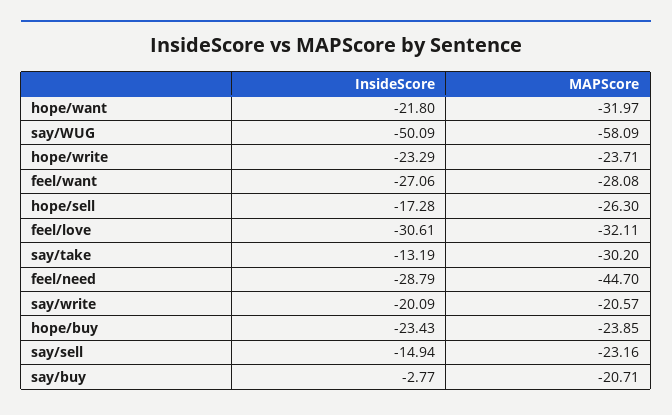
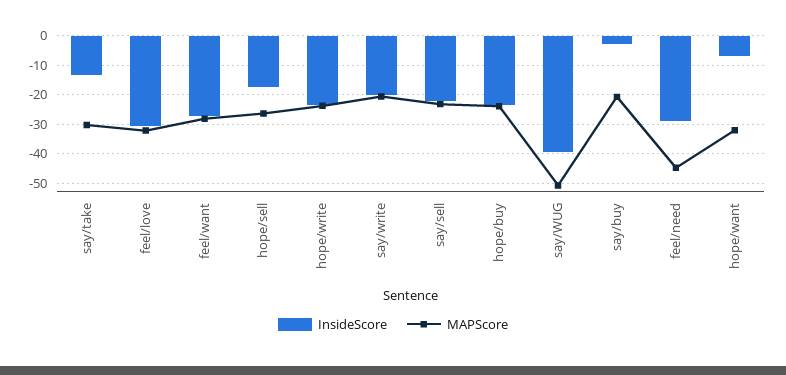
InsideScore, hope/want: -21.8 -> -7.5
InsideScore, say/WUG: -50.09 -> -40
MAPScore, say/WUG: -58.09 -> -50
InsideScore, say/sell: -14.94 -> -22.5

